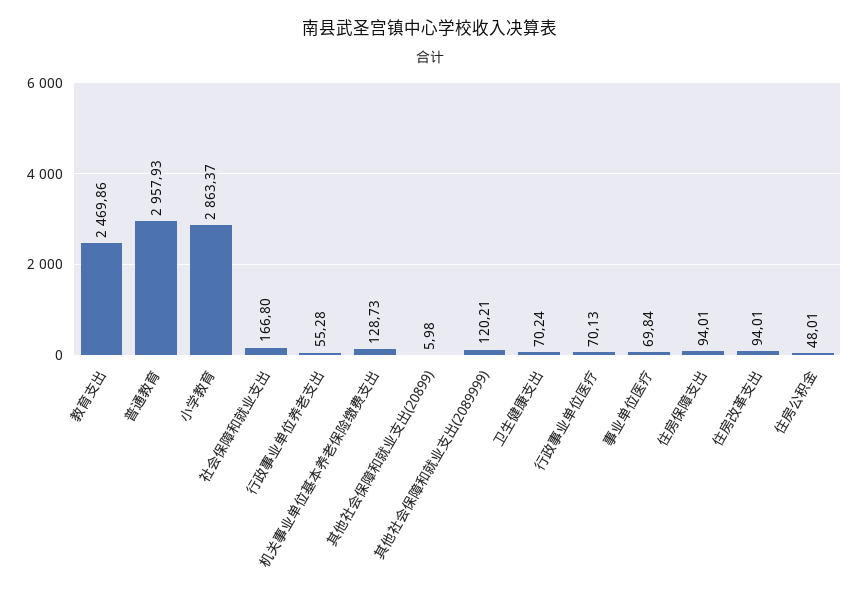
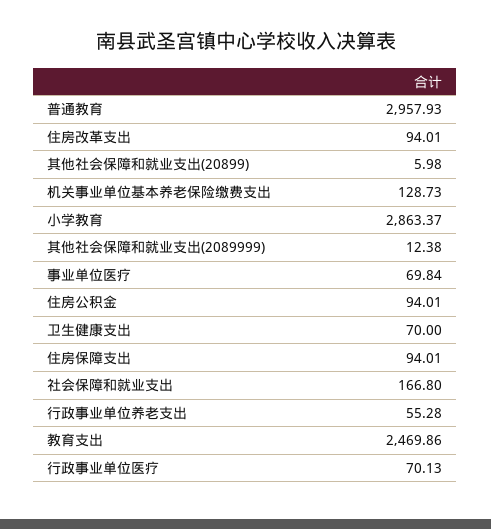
其他社会保障和就业支出(2089999): 120.21 -> 12.38
卫生健康支出: 70.24 -> 70
住房公积金: 48.01 -> 94.01

